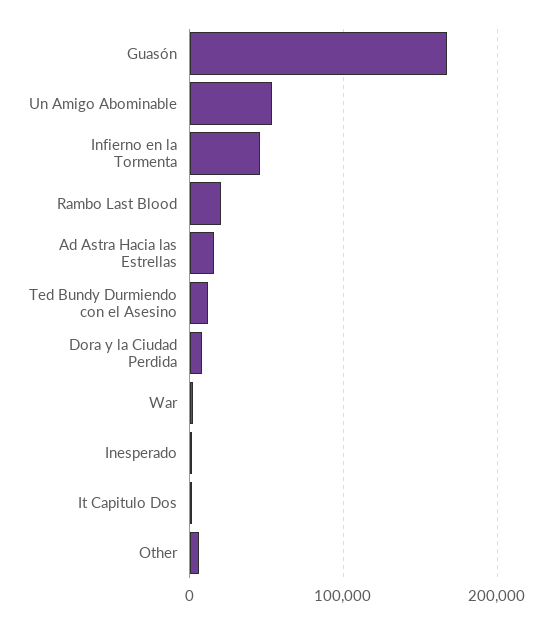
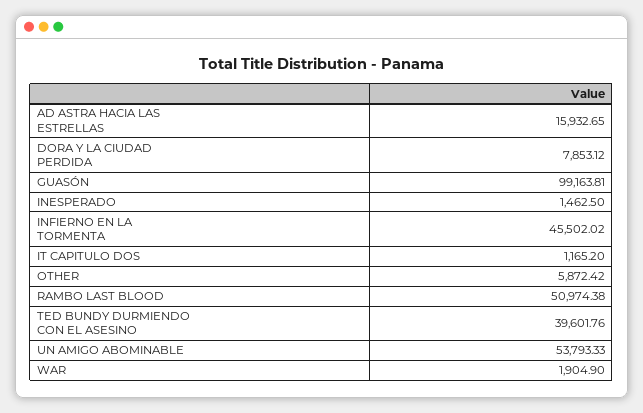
Guasón: 170000 -> 99163.81
Rambo Last Blood: 20000 -> 50974.38
Ted Bundy Durmiendo con el Asesino: 10000 -> 39601.76

